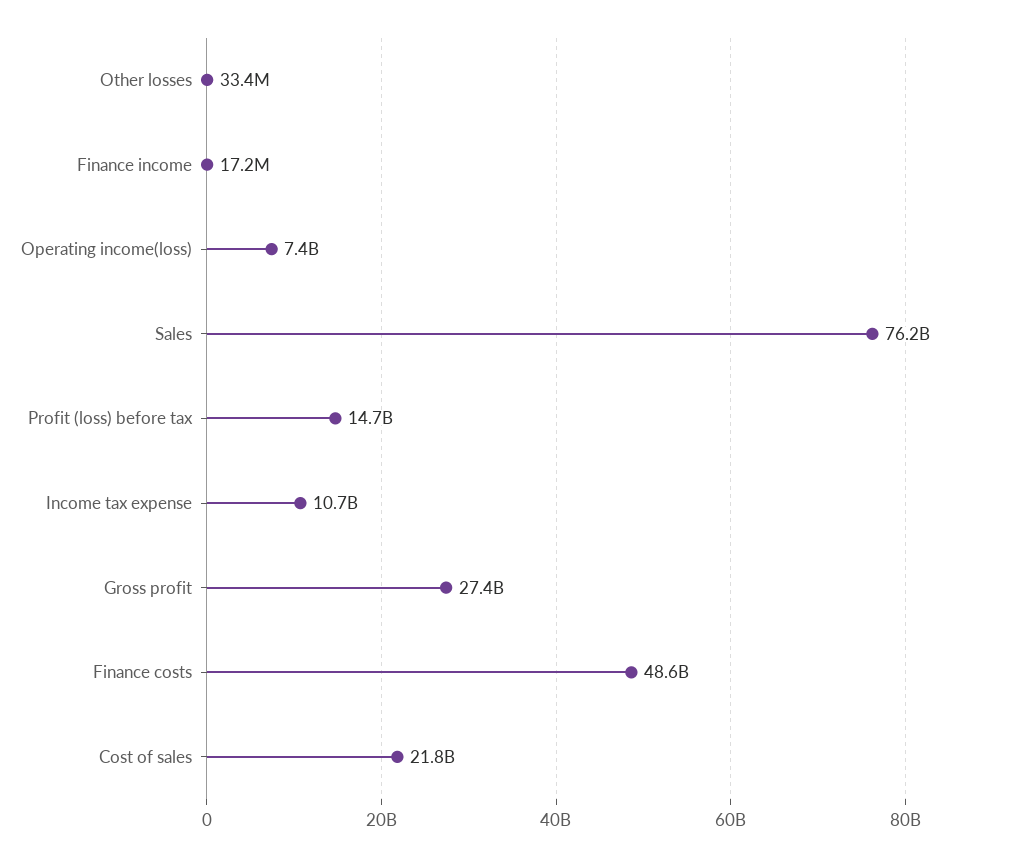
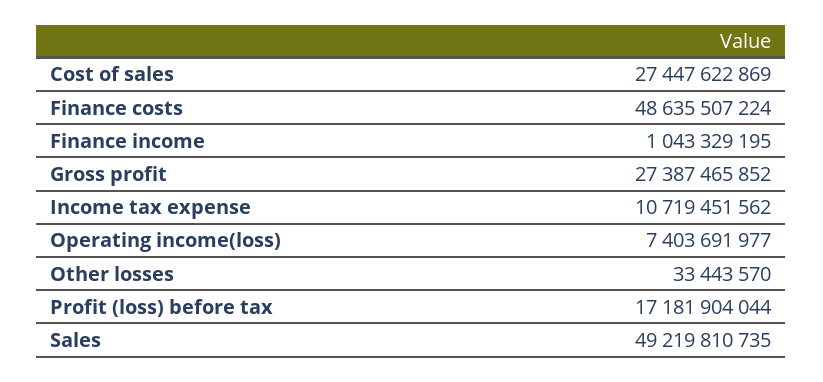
Finance income: 17200000 -> 1043329195
Sales: 76200000000 -> 49219810735
Profit (loss) before tax: 14700000000 -> 17181904044
Cost of sales: 21800000000 -> 27447622869

